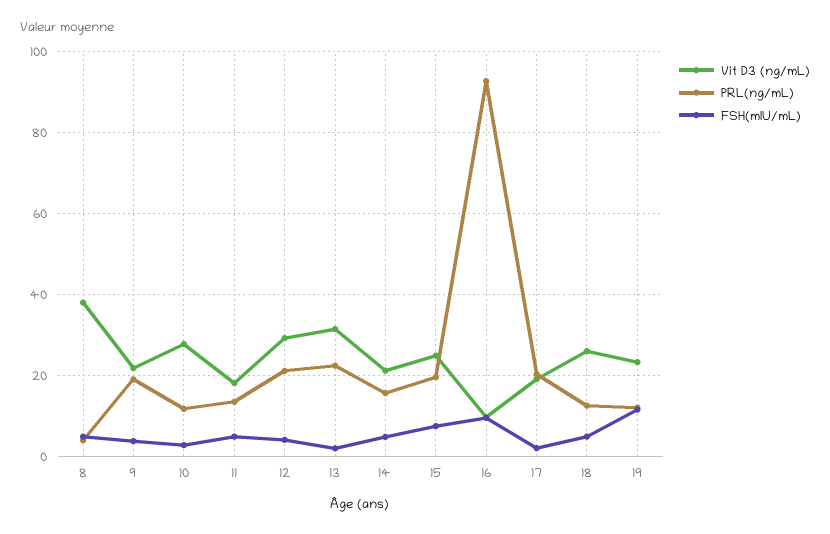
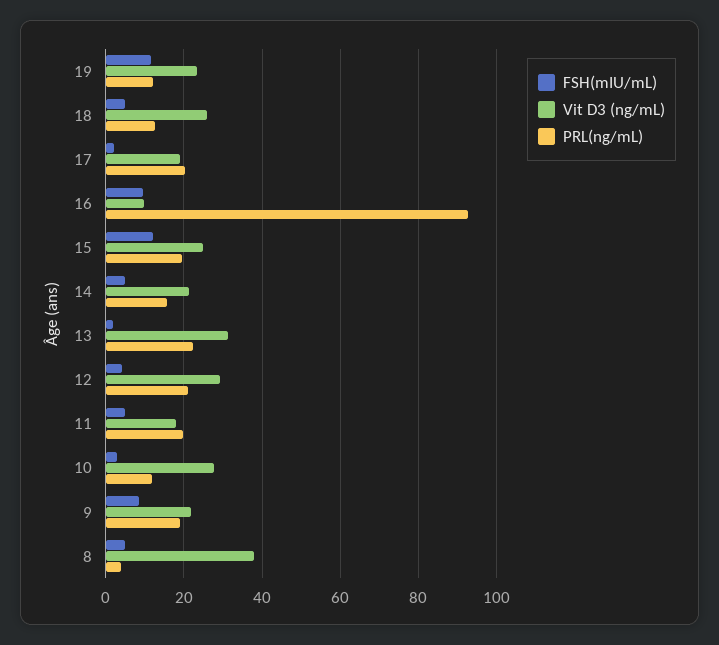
FSH(mIU/mL), 9: 4 -> 8
PRL(ng/mL), 11: 14 -> 20
FSH(mIU/mL), 15: 8 -> 12

